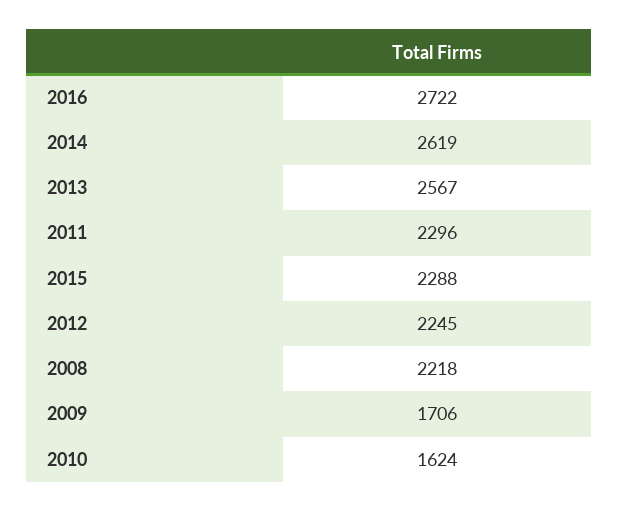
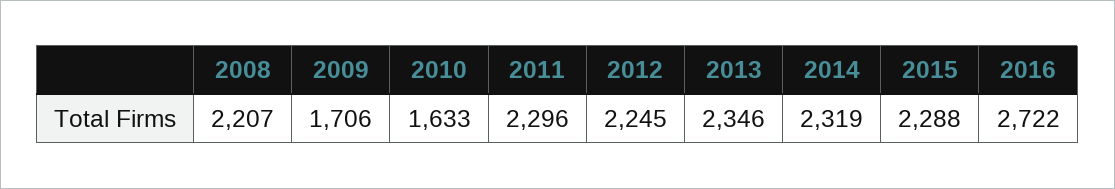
2014: 2619 -> 2319
2013: 2567 -> 2346
2008: 2218 -> 2207
2010: 1624 -> 1633

